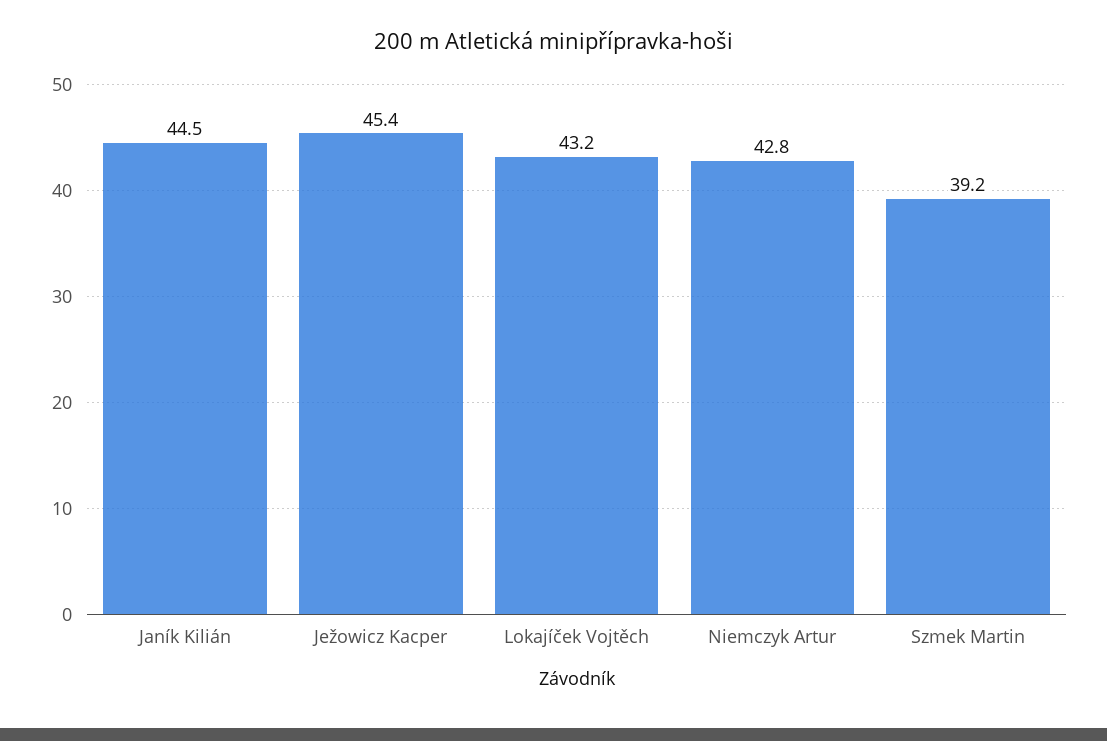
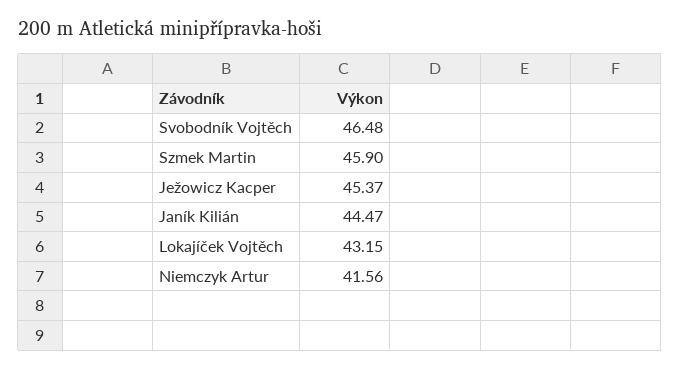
Niemczyk Artur: 42.8 -> 41.56
Szmek Martin: 39.2 -> 45.9
Svobodník Vojtěch: none -> 46.48

